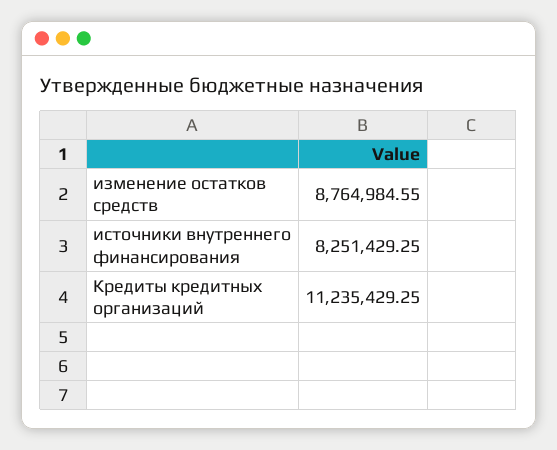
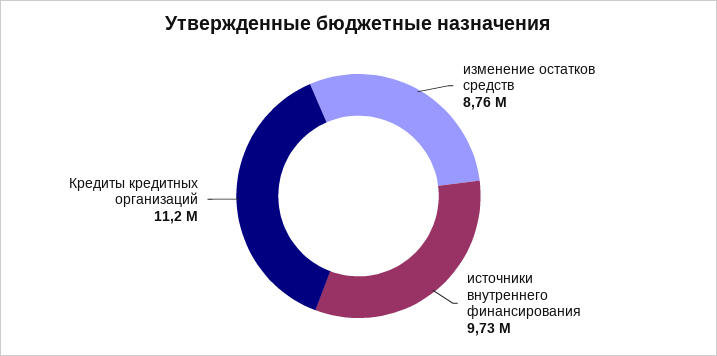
источники внутреннего финансирования: 8251429.25 -> 9730000

